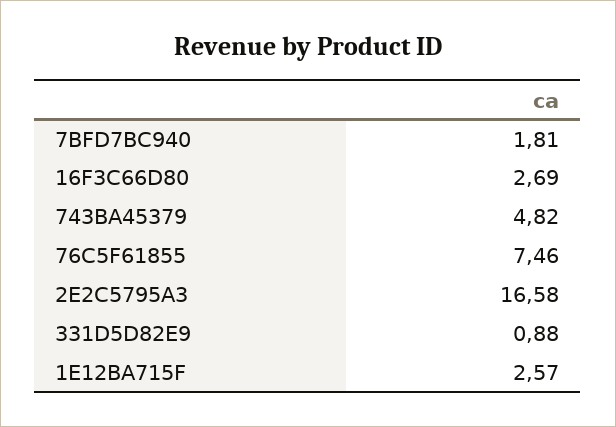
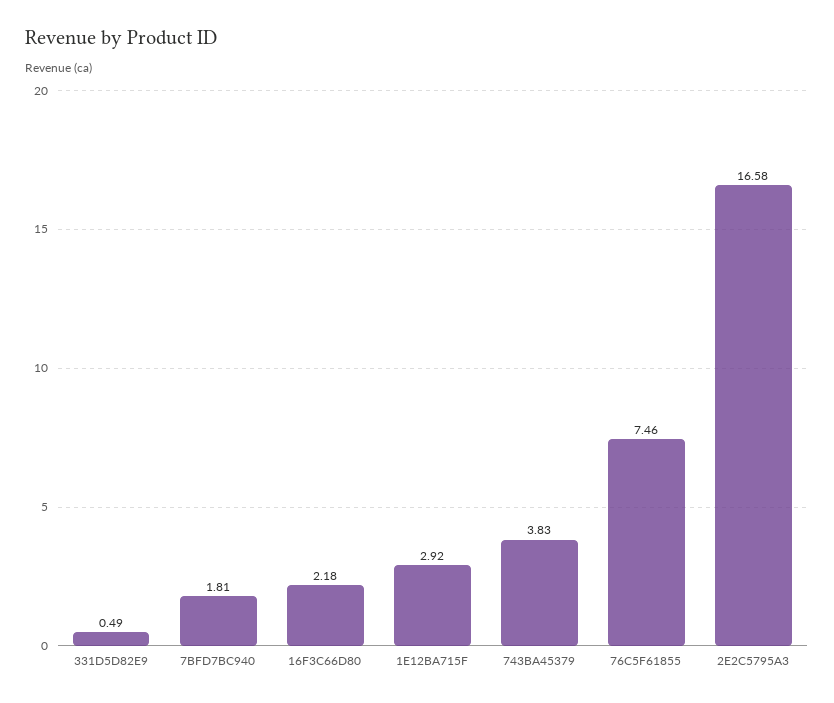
16F3C66D80: 2.69 -> 2.18
743BA45379: 4.82 -> 3.83
331D5D82E9: 0.88 -> 0.49
1E12BA715F: 2.57 -> 2.92

